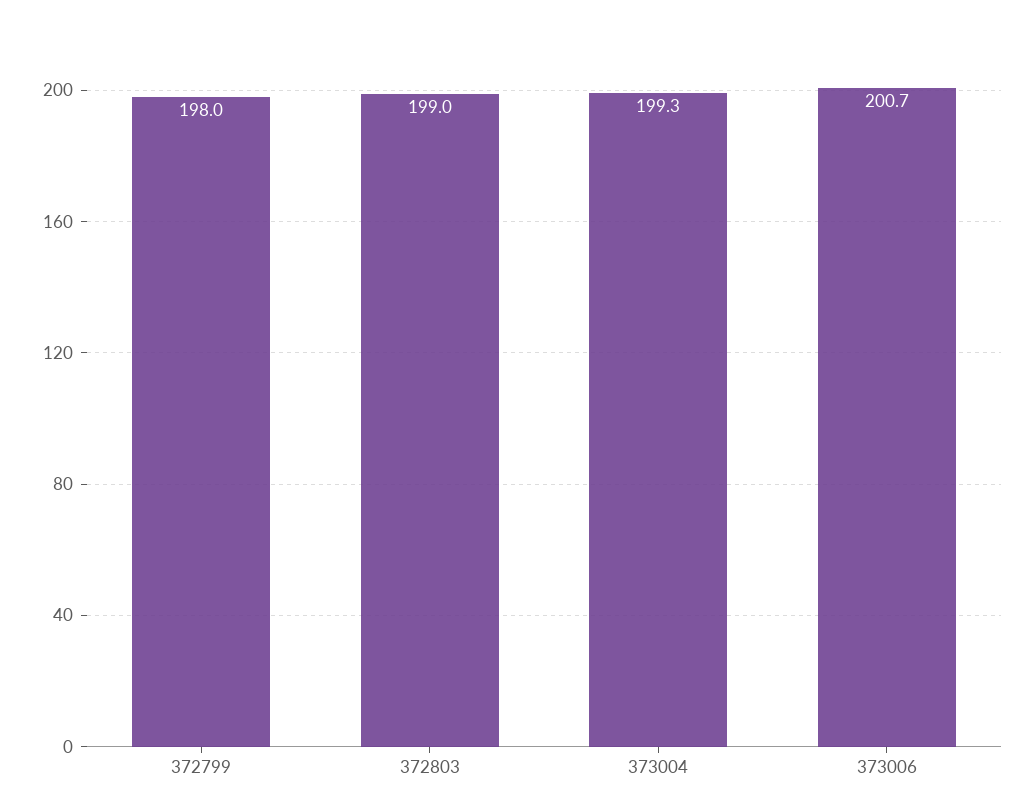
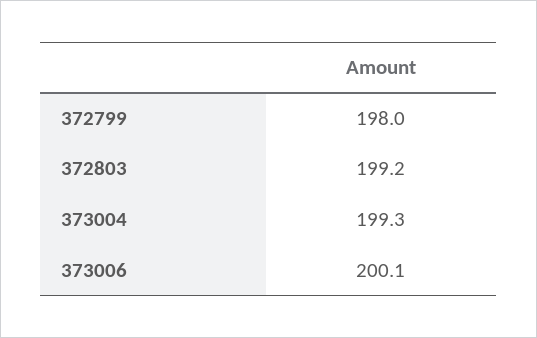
372803: 199 -> 199.2
373006: 200.7 -> 200.1

